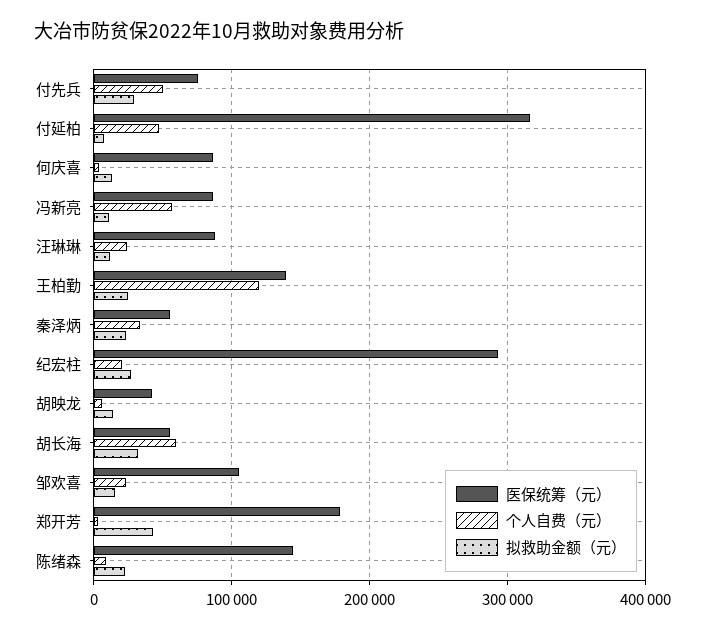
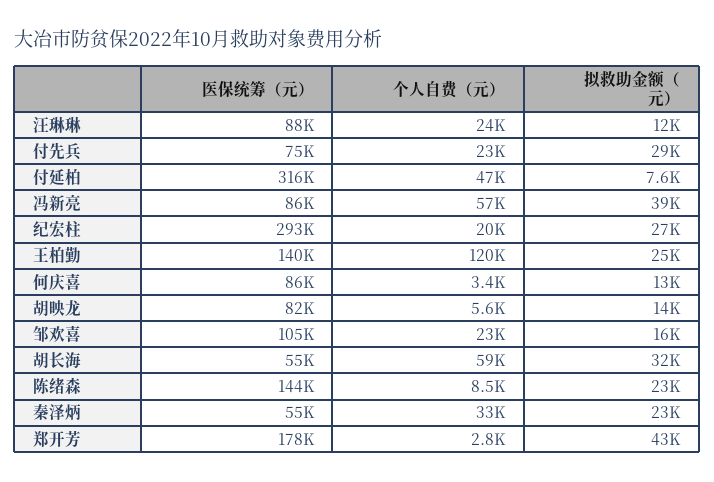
个人自费（元）, 付先兵: 50000 -> 23000
拟救助金额（元）, 冯新亮: 10000 -> 39000
医保统筹（元）, 胡映龙: 40000 -> 82000

